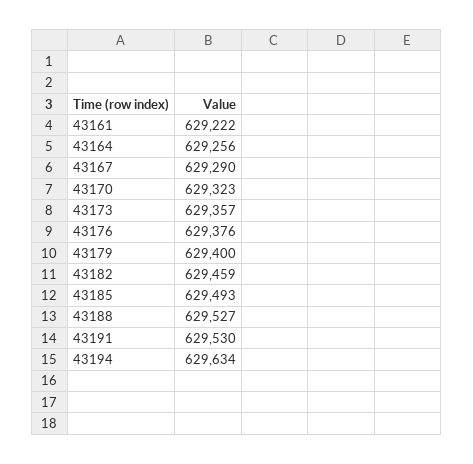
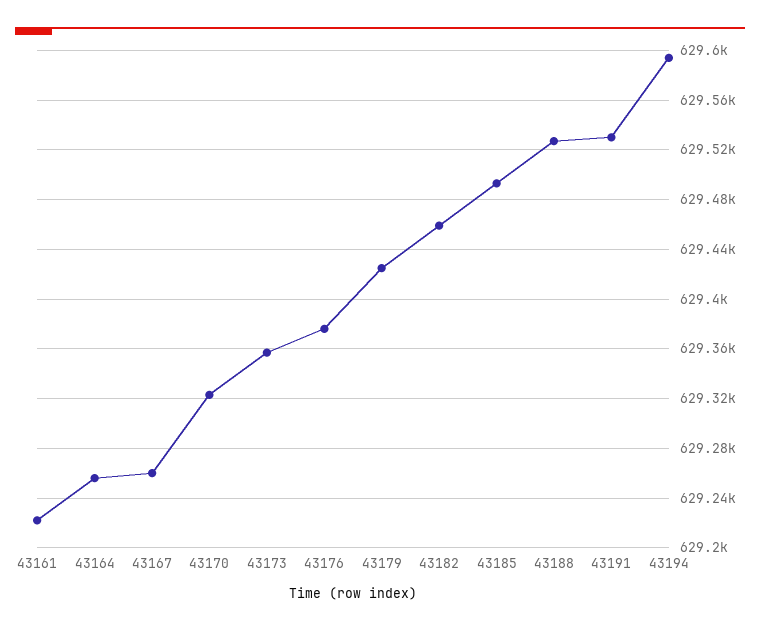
43167: 629290 -> 629260
43179: 629400 -> 629425
43194: 629634 -> 629595

